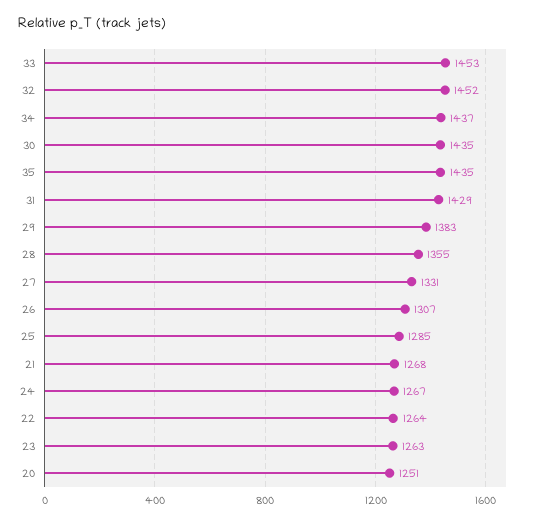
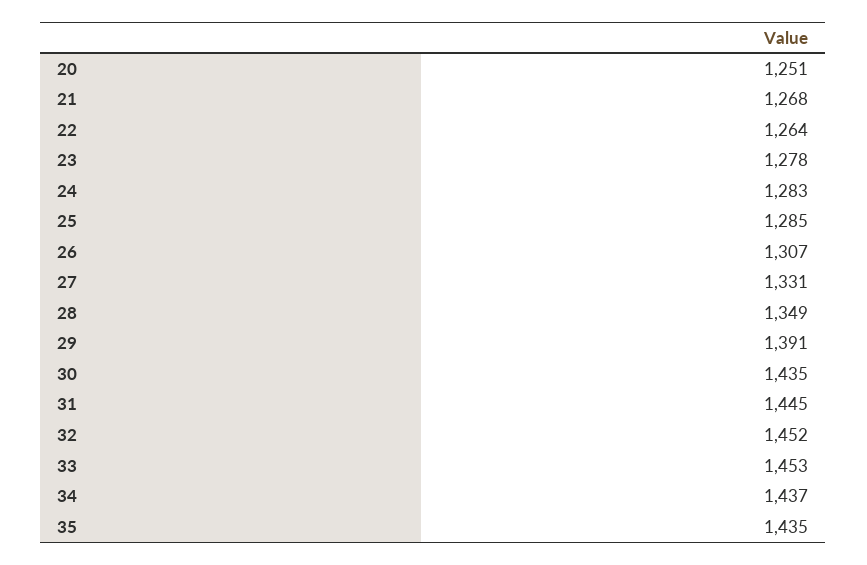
31: 1429 -> 1445
29: 1383 -> 1391
28: 1355 -> 1349
24: 1267 -> 1283
23: 1263 -> 1278

